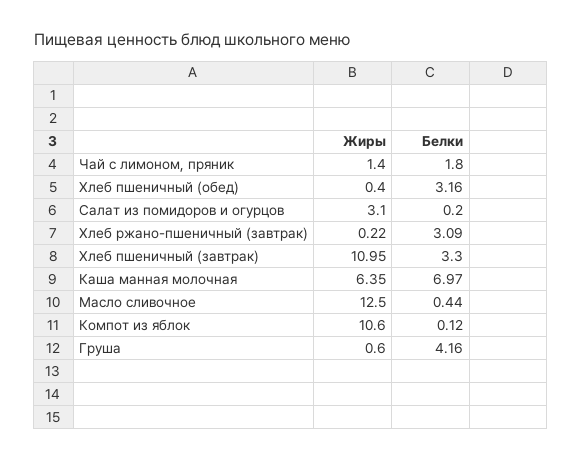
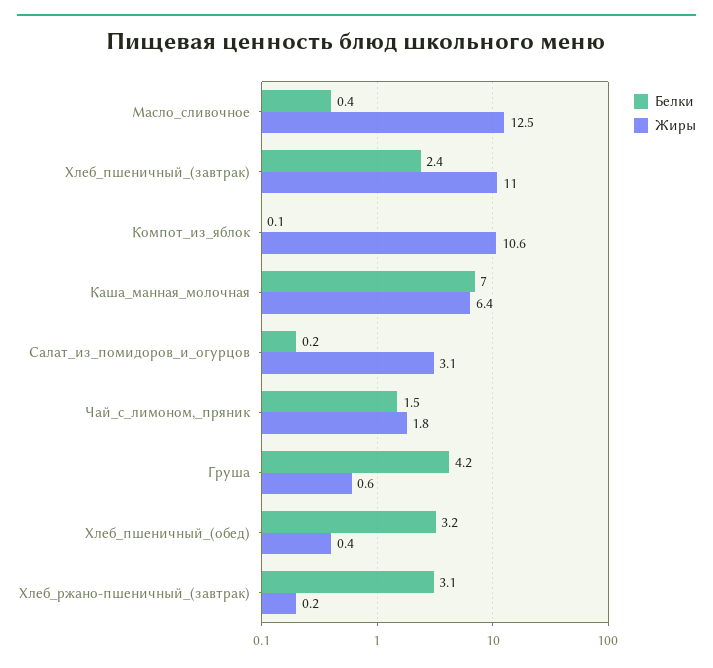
Жиры, Чай с лимоном, пряник: 1.4 -> 1.8
Белки, Чай с лимоном, пряник: 1.8 -> 1.5
Белки, Хлеб пшеничный (завтрак): 3.3 -> 2.4

